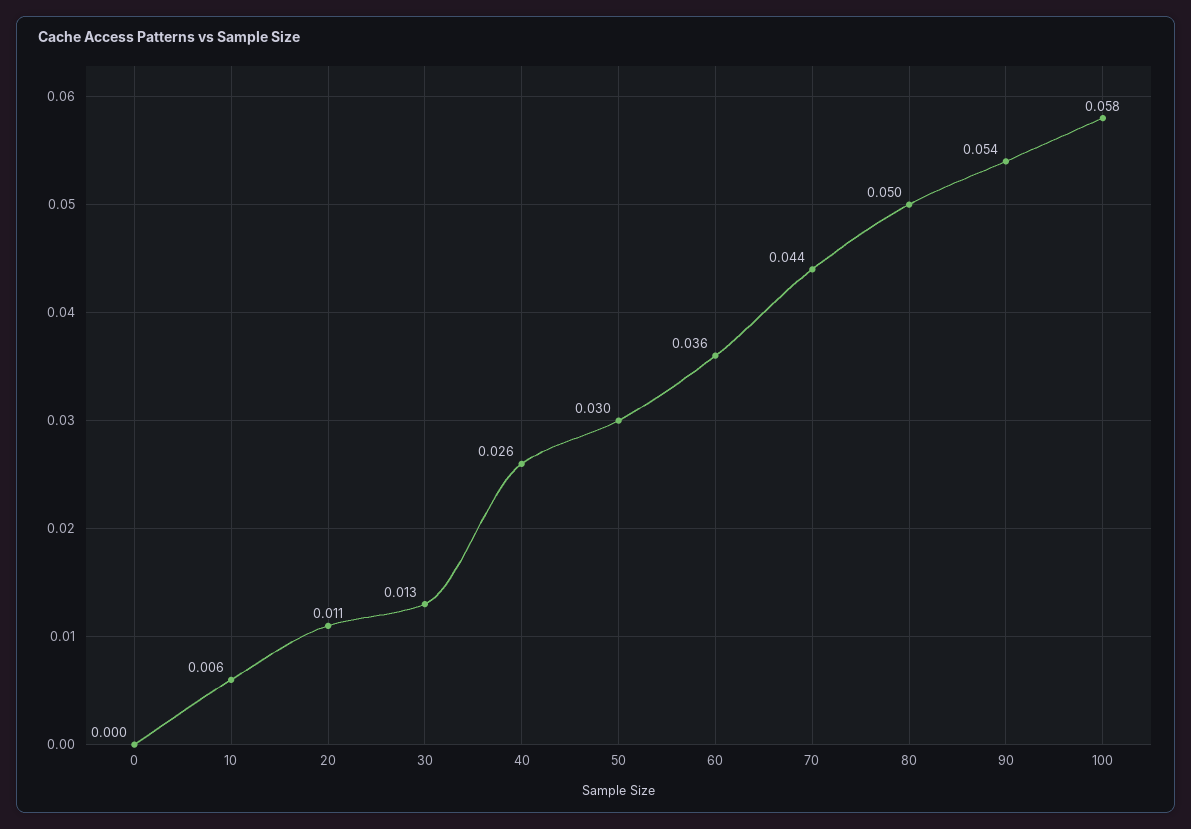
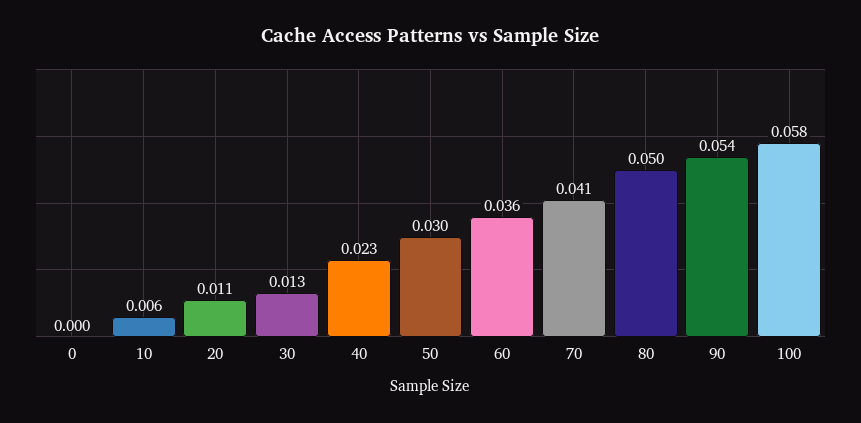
40: 0.026 -> 0.023
70: 0.044 -> 0.041

